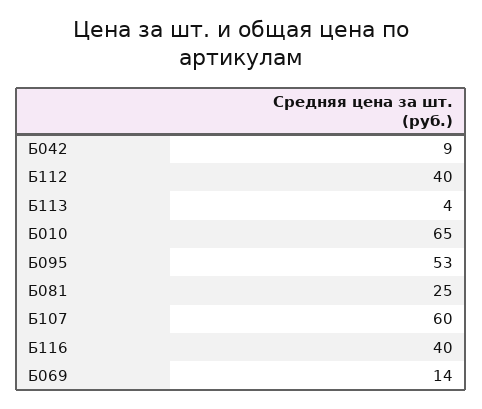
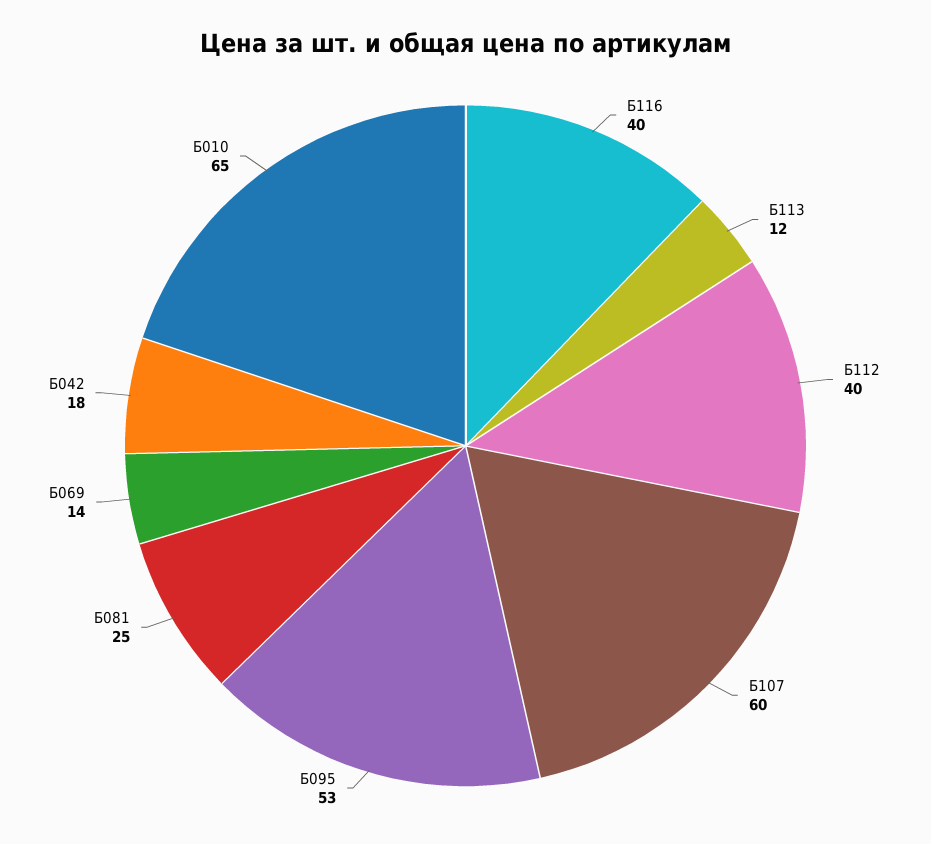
Б042: 9 -> 18
Б113: 4 -> 12

